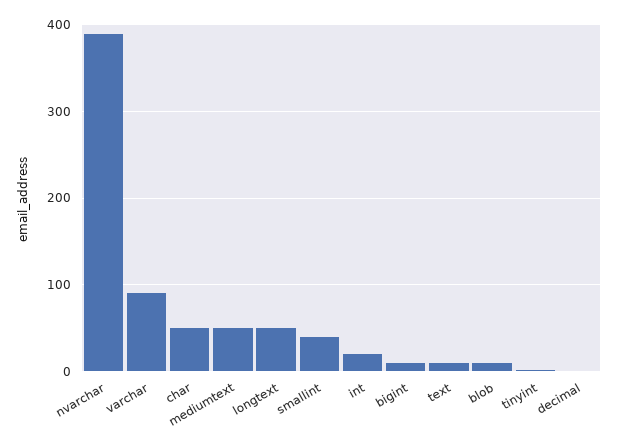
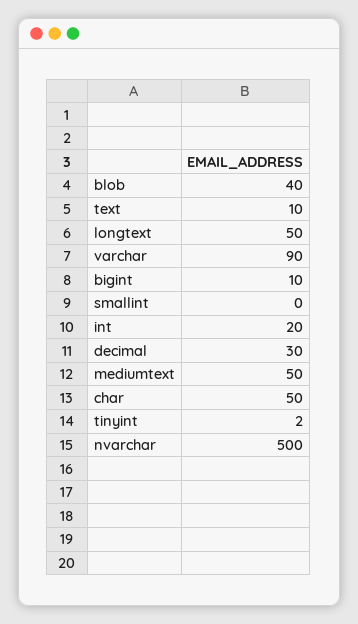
nvarchar: 390 -> 500
smallint: 40 -> 0
blob: 10 -> 40
decimal: 0 -> 30

